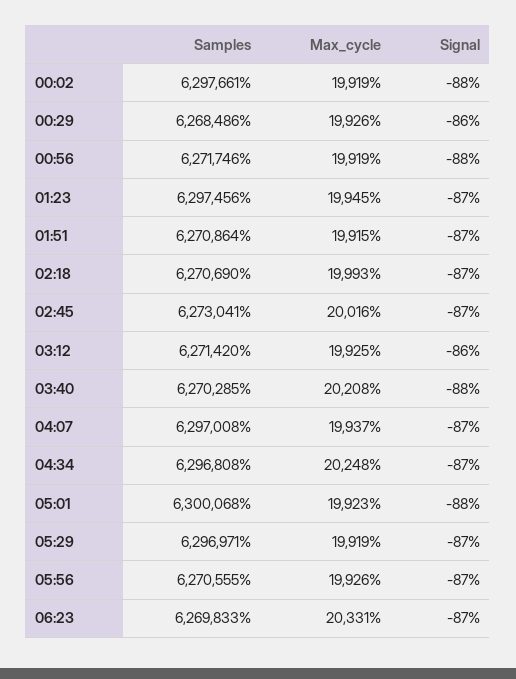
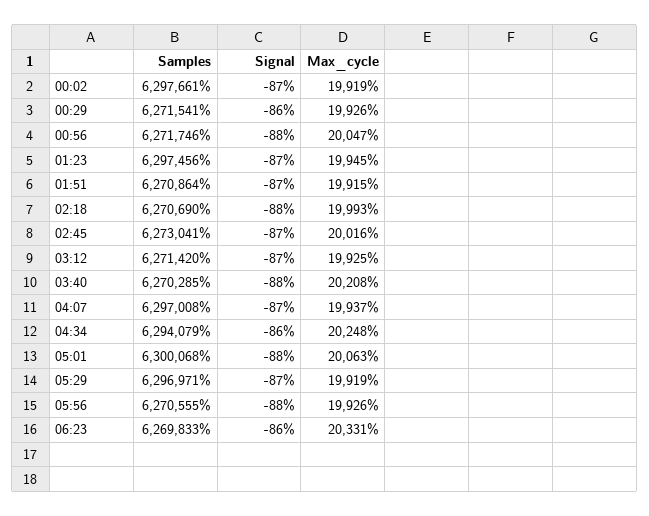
Signal, 00:02: -88 -> -87
Samples, 00:29: 6268486 -> 6271541
Max_cycle, 00:56: 19919 -> 20047
Signal, 02:18: -87 -> -88
Signal, 03:12: -86 -> -87
Samples, 04:34: 6296808 -> 6294079
Signal, 04:34: -87 -> -86
Max_cycle, 05:01: 19923 -> 20063
Signal, 05:56: -87 -> -88
Signal, 06:23: -87 -> -86

